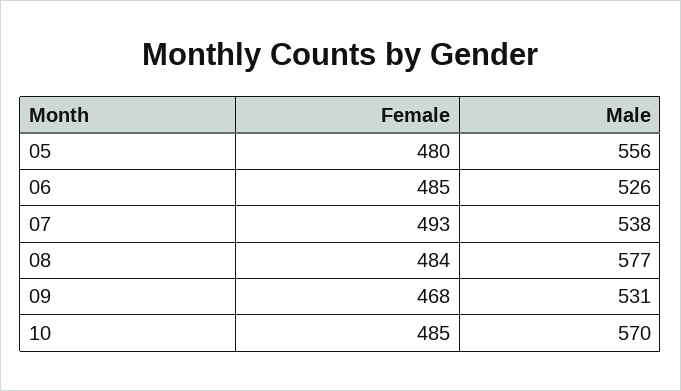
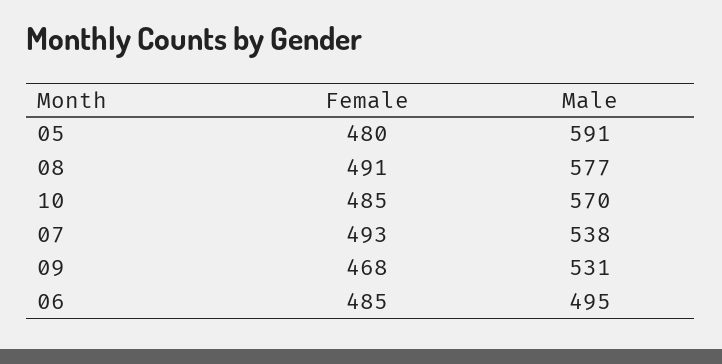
Male, 05: 556 -> 591
Male, 06: 526 -> 495
Female, 08: 484 -> 491

